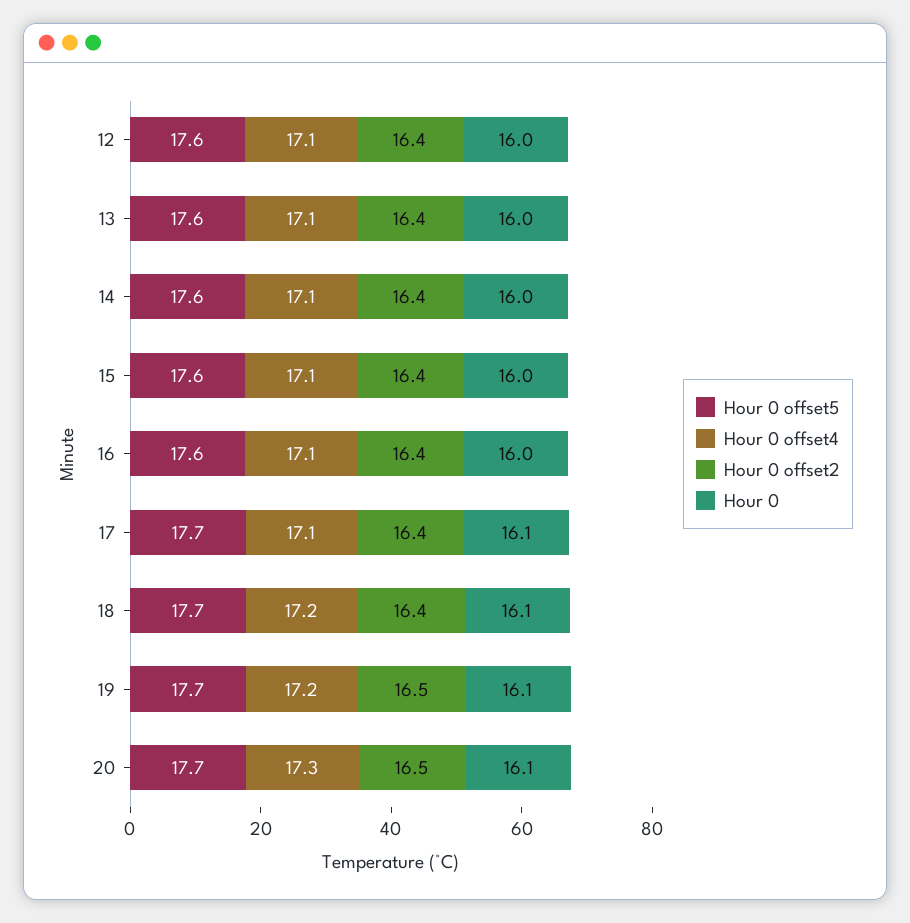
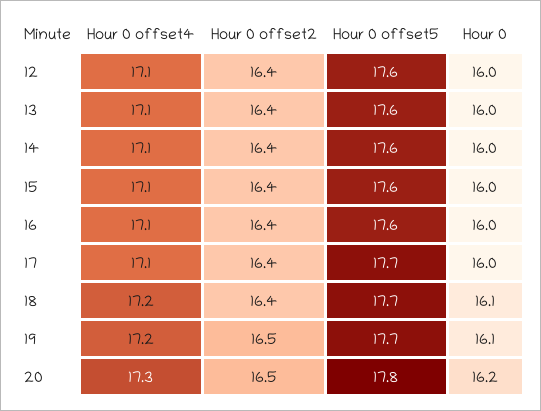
Hour 0, 17: 16.1 -> 16
Hour 0 offset5, 20: 17.7 -> 17.8
Hour 0, 20: 16.1 -> 16.2

